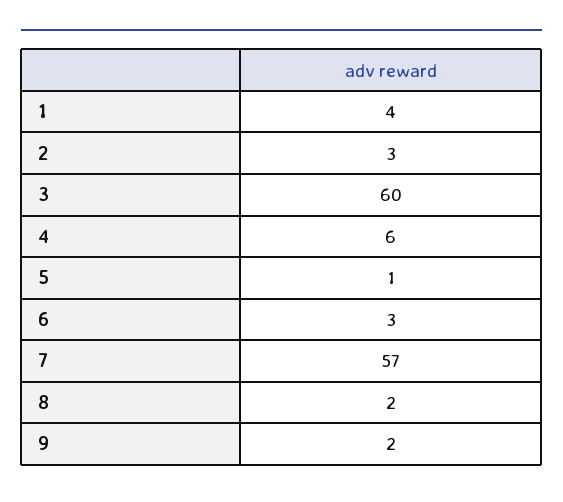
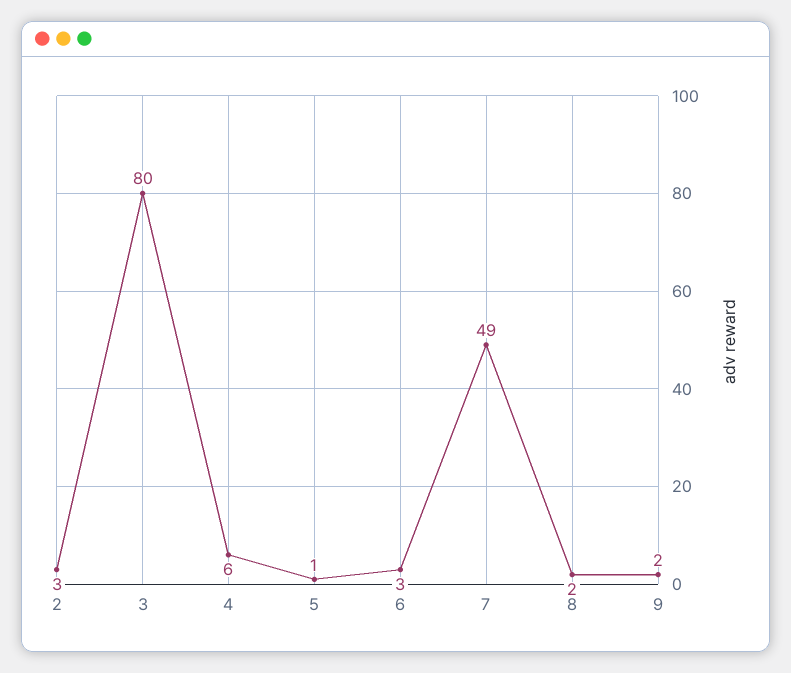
1: 4 -> none
3: 60 -> 80
7: 57 -> 49

